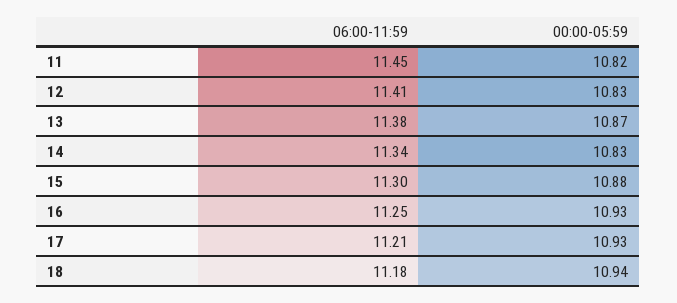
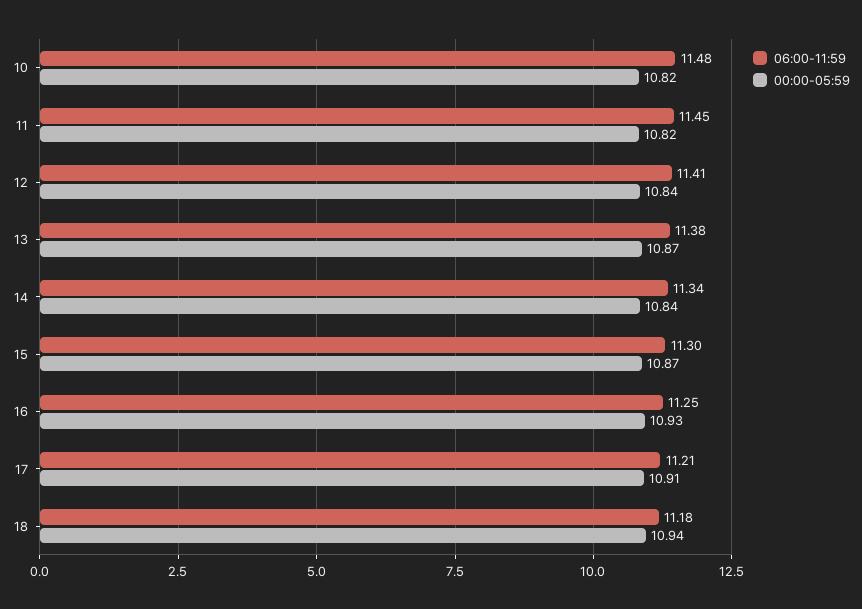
00:00-05:59, 12: 10.83 -> 10.84
00:00-05:59, 14: 10.83 -> 10.84
00:00-05:59, 15: 10.88 -> 10.87
00:00-05:59, 17: 10.93 -> 10.91
06:00-11:59, 10: none -> 11.48
00:00-05:59, 10: none -> 10.82

